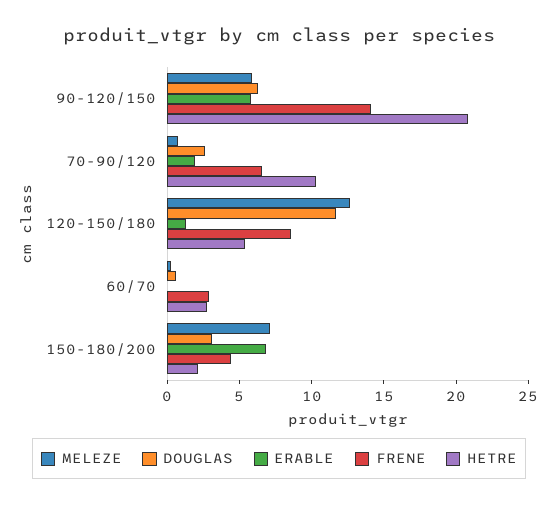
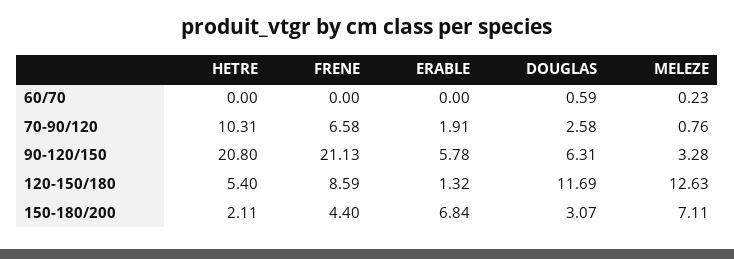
MELEZE, 90-120/150: 6 -> 3.28
FRENE, 90-120/150: 14 -> 21.13
FRENE, 60/70: 3 -> 0
HETRE, 60/70: 3 -> 0

